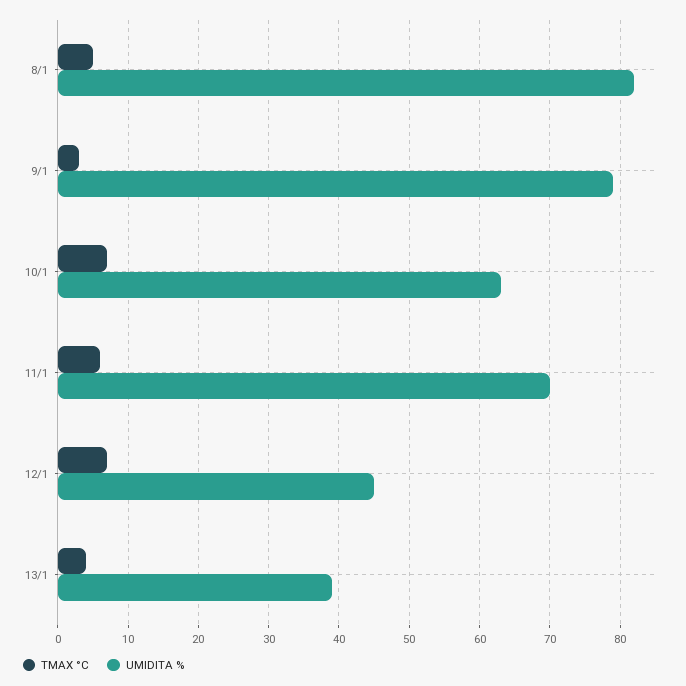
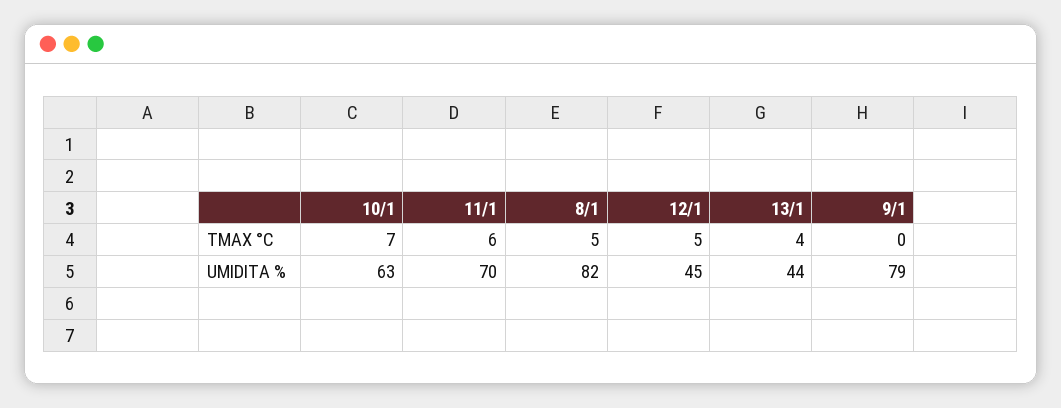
TMAX °C, 9/1: 3 -> 0
TMAX °C, 12/1: 7 -> 5
UMIDITA %, 13/1: 39 -> 44

